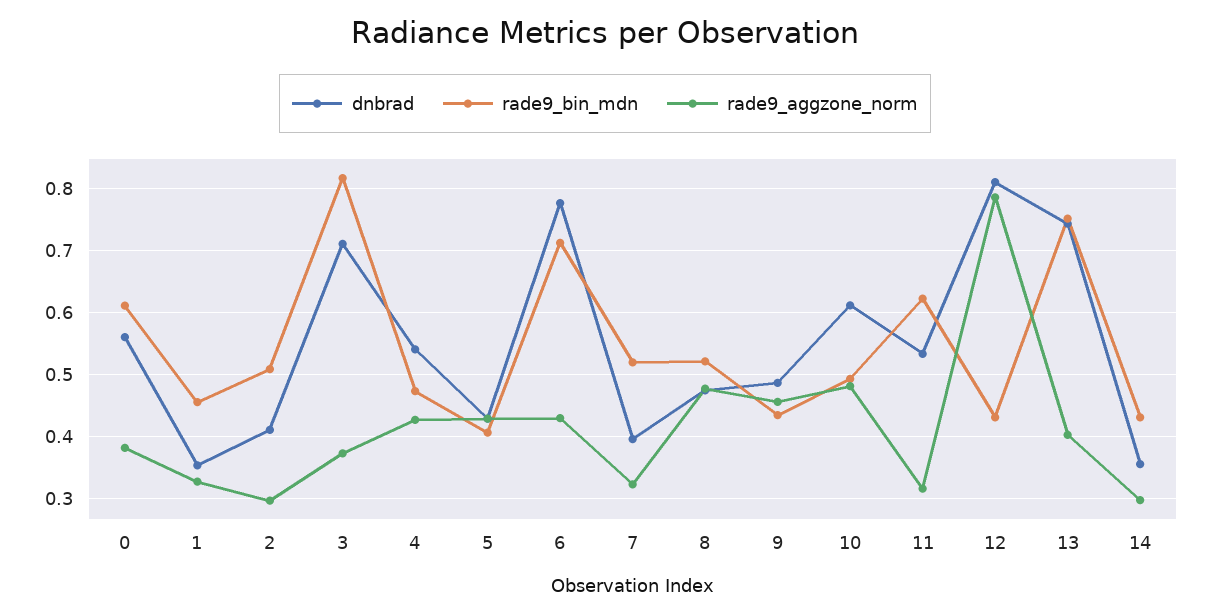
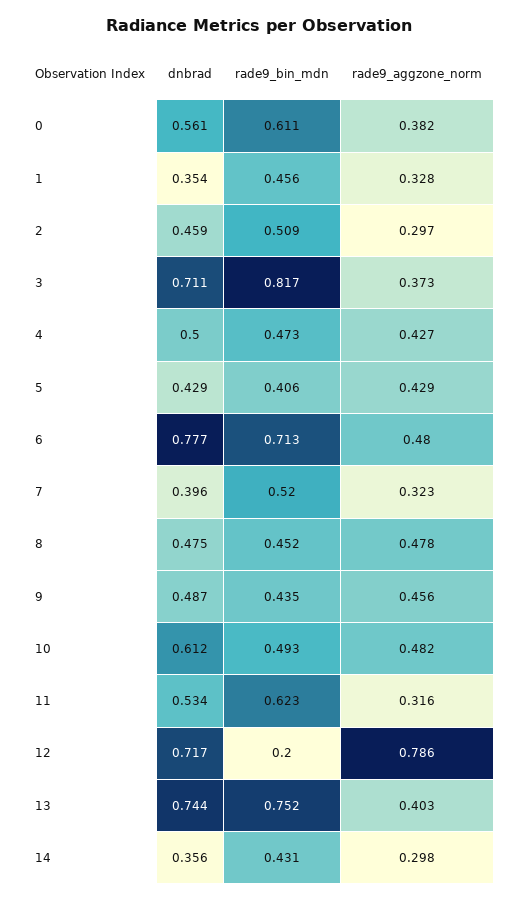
dnbrad, 2: 0.41 -> 0.459
dnbrad, 4: 0.54 -> 0.5
rade9_aggzone_norm, 6: 0.43 -> 0.48
rade9_bin_mdn, 8: 0.52 -> 0.452
dnbrad, 12: 0.81 -> 0.717
rade9_bin_mdn, 12: 0.43 -> 0.2

